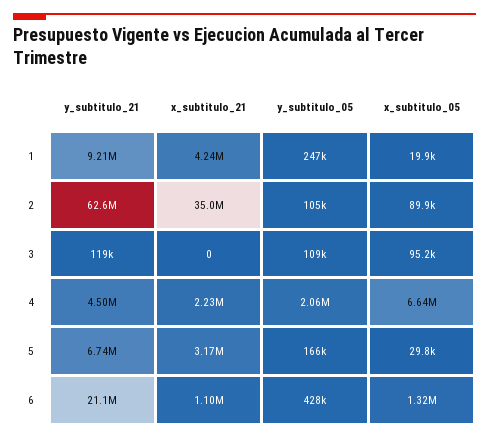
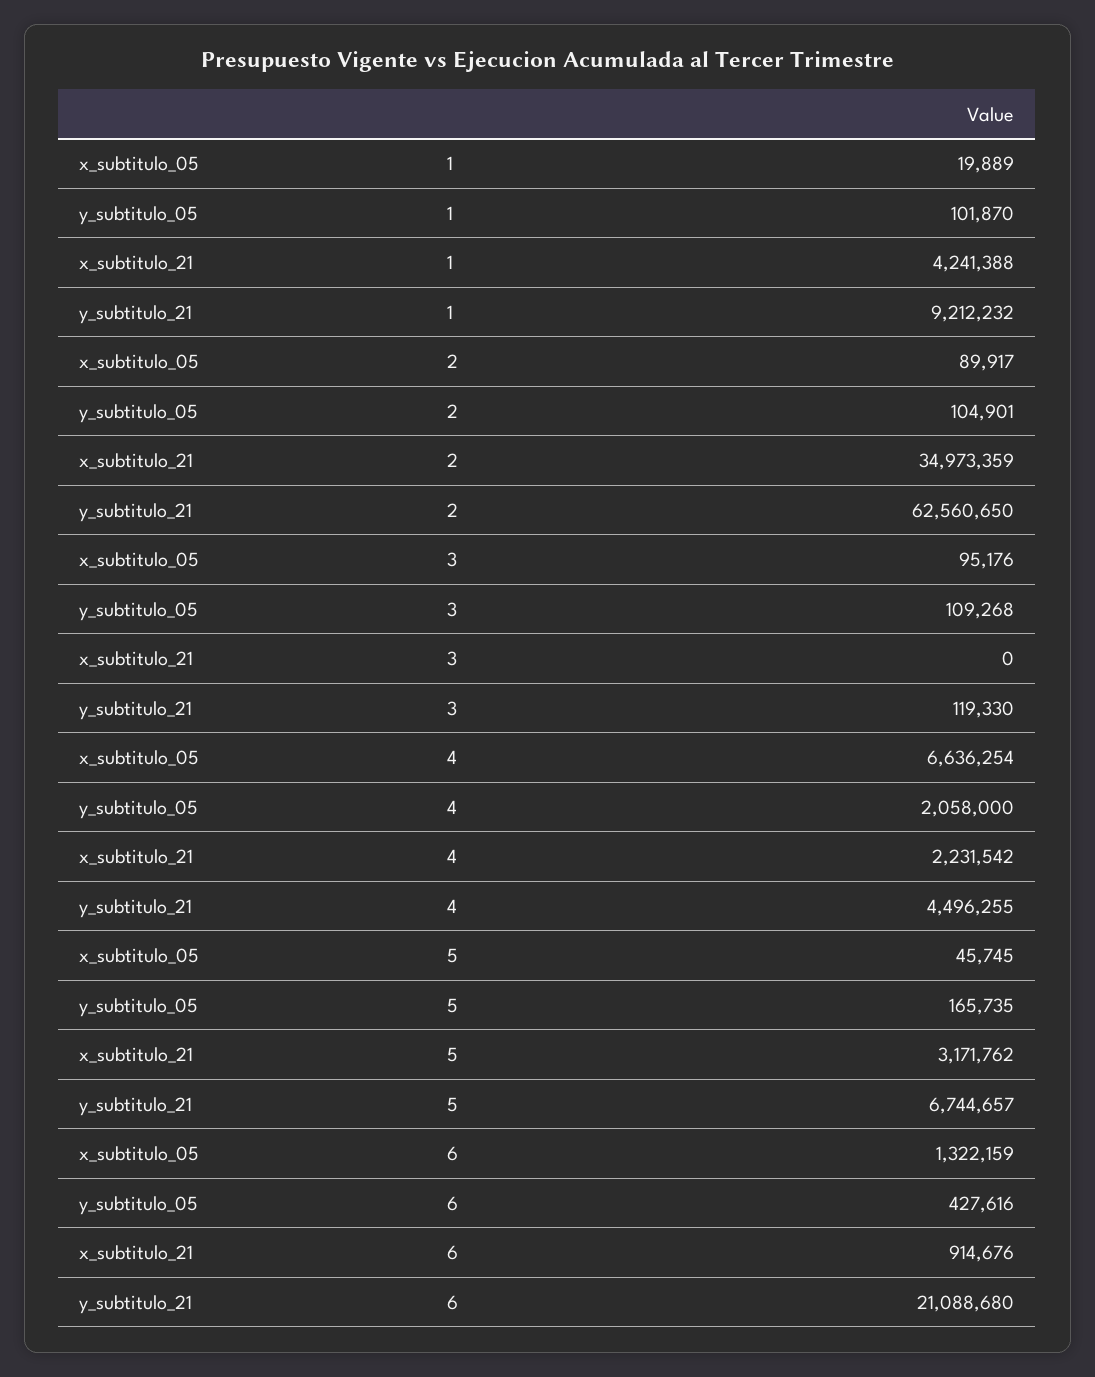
y_subtitulo_05, 1: 247000 -> 101870
x_subtitulo_05, 5: 29800 -> 45745
x_subtitulo_21, 6: 1100000 -> 914676

